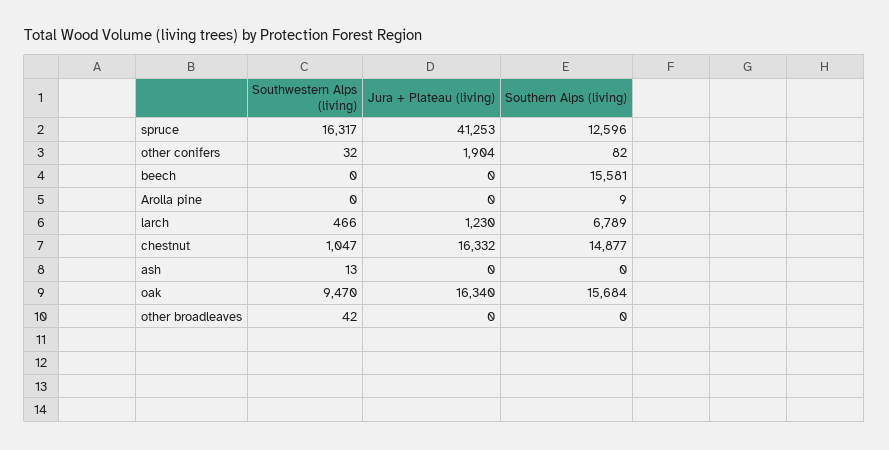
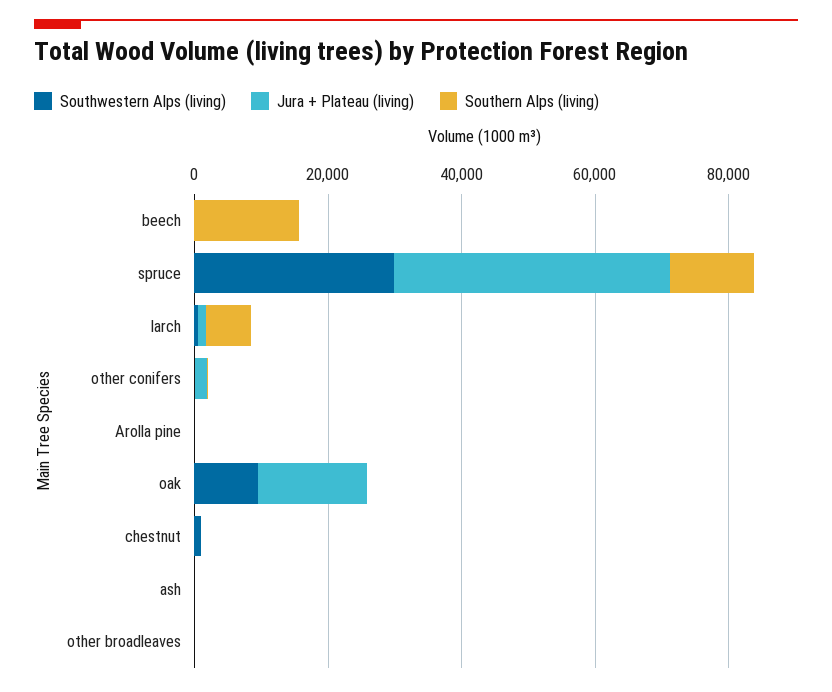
Southwestern Alps (living), spruce: 16317 -> 30000
Jura + Plateau (living), chestnut: 16332 -> 0
Southern Alps (living), chestnut: 14877 -> 0
Southern Alps (living), oak: 15684 -> 0

